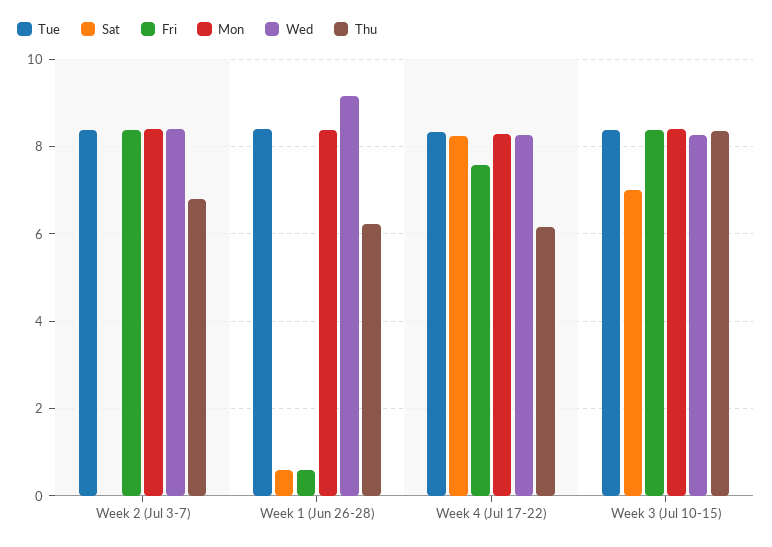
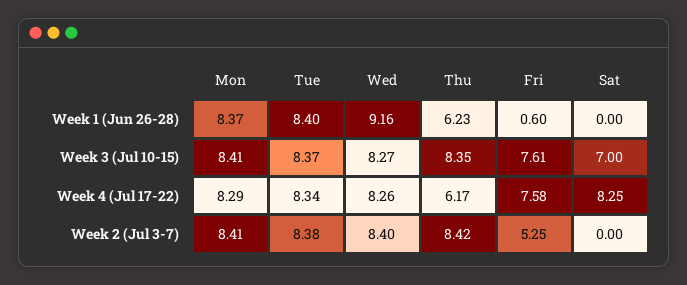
Fri, Week 2 (Jul 3-7): 8.4 -> 5.25
Thu, Week 2 (Jul 3-7): 6.8 -> 8.42
Sat, Week 1 (Jun 26-28): 0.6 -> 0
Fri, Week 3 (Jul 10-15): 8.4 -> 7.61

